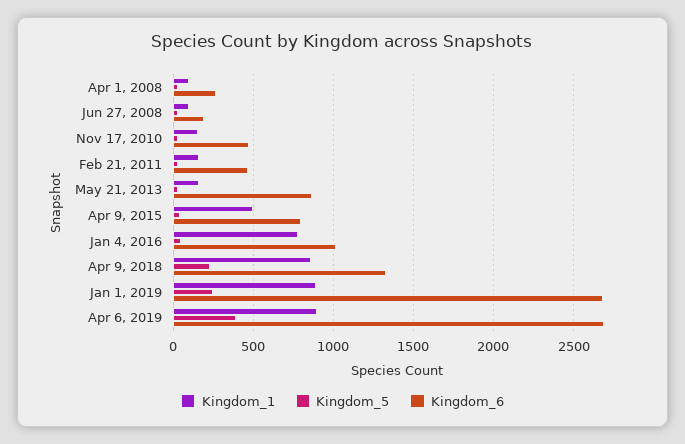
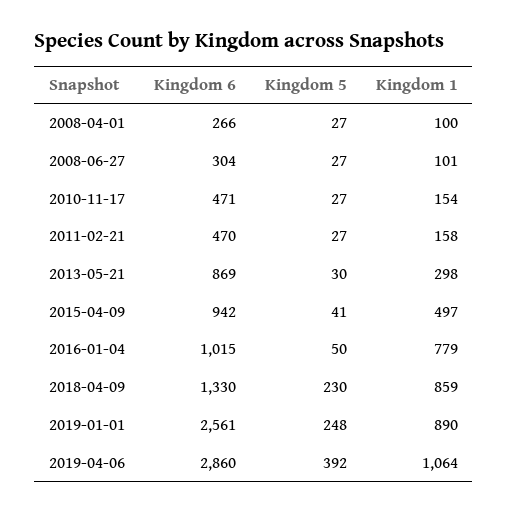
Kingdom_6, Jun 27, 2008: 200 -> 304
Kingdom_1, May 21, 2013: 150 -> 298
Kingdom_6, Apr 9, 2015: 800 -> 942
Kingdom_6, Jan 1, 2019: 2700 -> 2561
Kingdom_1, Apr 6, 2019: 900 -> 1064
Kingdom_6, Apr 6, 2019: 2700 -> 2860

